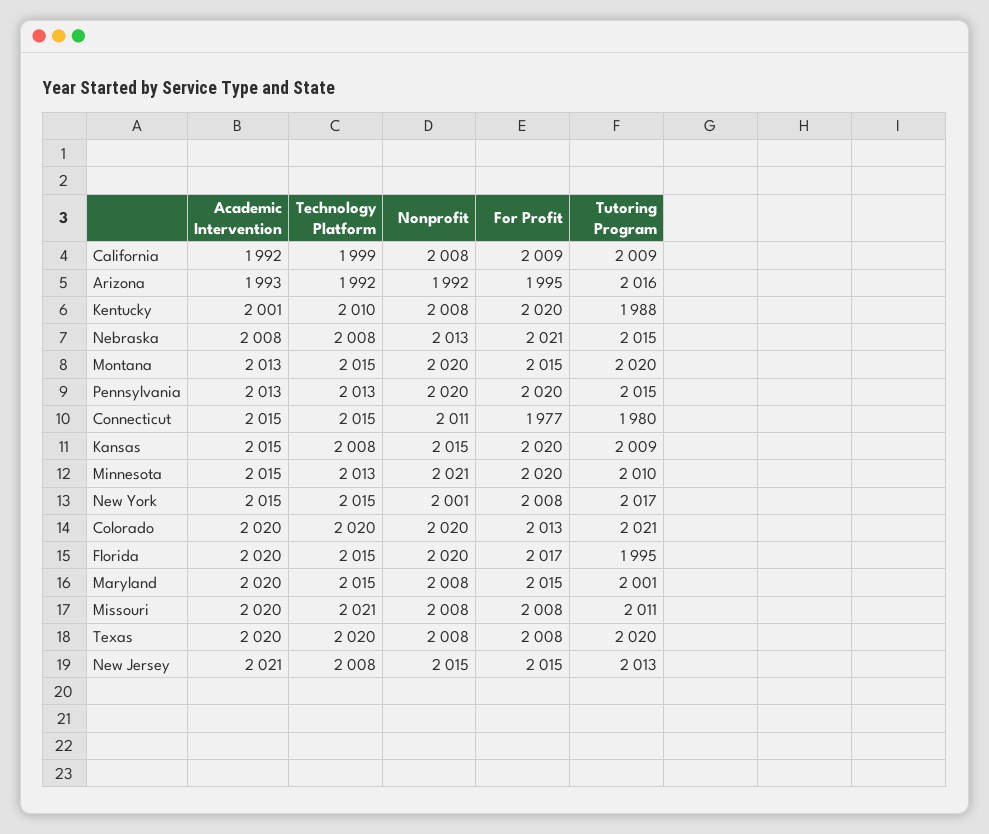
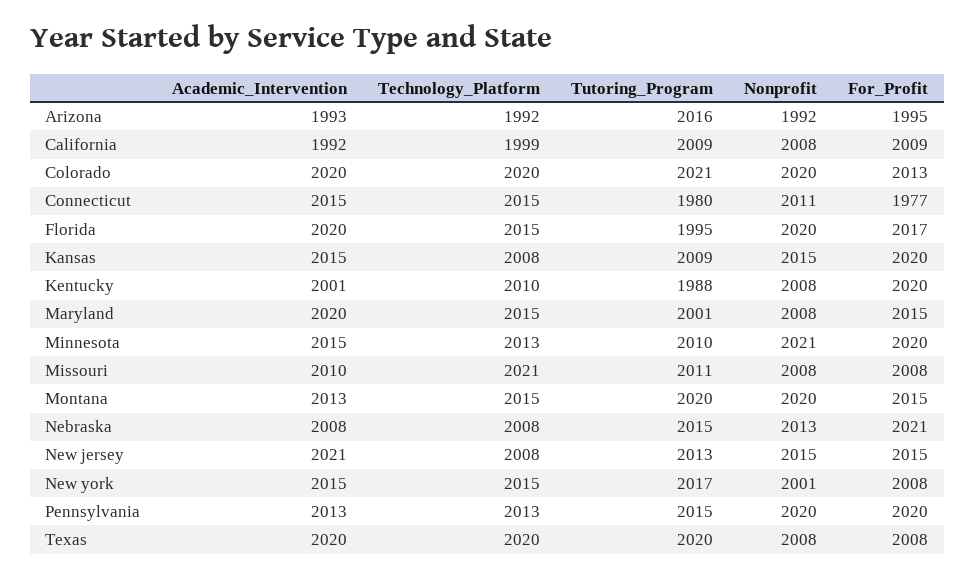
Academic Intervention, Missouri: 2020 -> 2010

